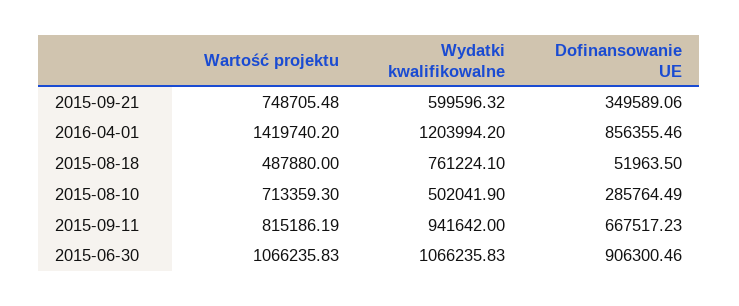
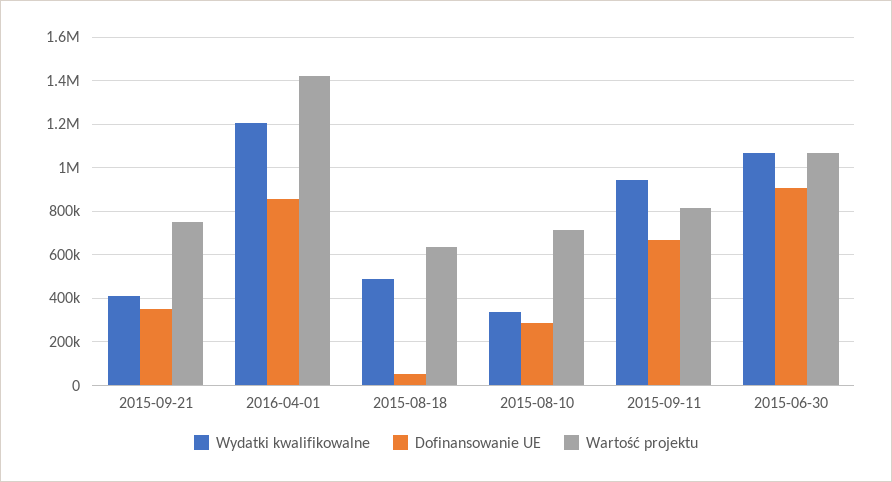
Wydatki kwalifikowalne, 2015-09-21: 599596.32 -> 400000
Wartość projektu, 2015-08-18: 487880 -> 650000
Wydatki kwalifikowalne, 2015-08-18: 761224.1 -> 500000
Wydatki kwalifikowalne, 2015-08-10: 502041.9 -> 350000

